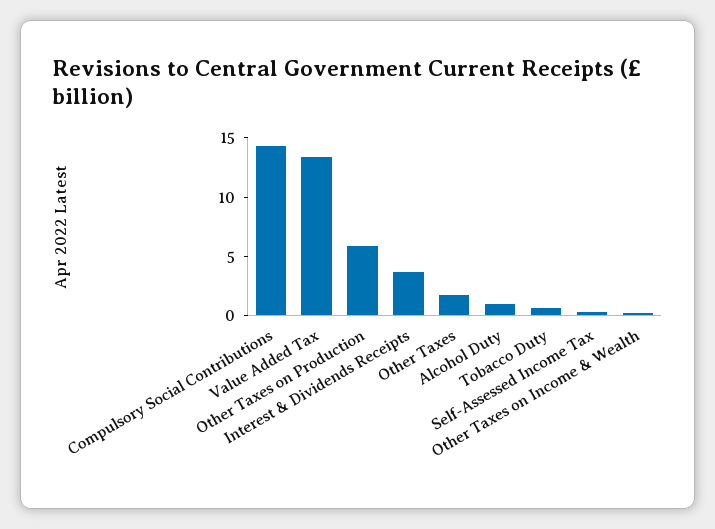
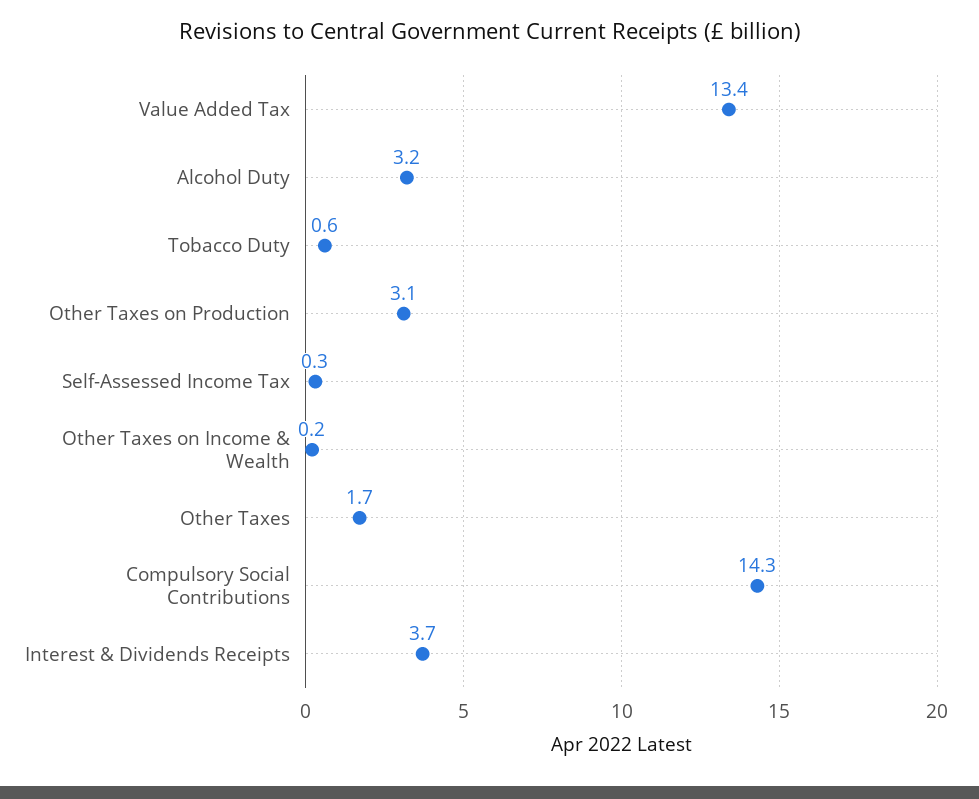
Other Taxes on Production: 6 -> 3.1
Alcohol Duty: 1 -> 3.2

